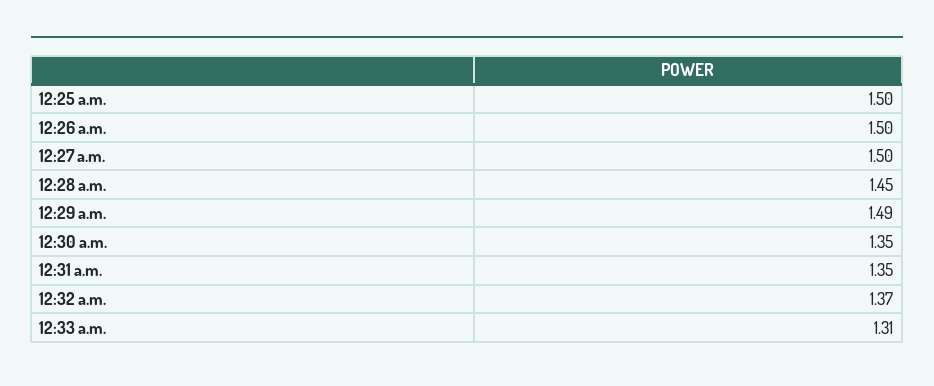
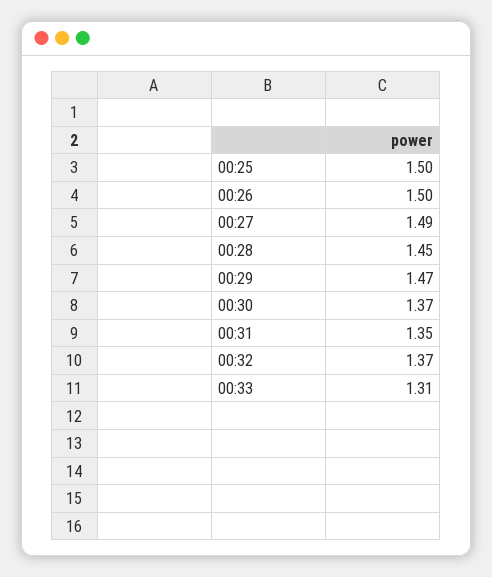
12:27 a.m.: 1.5 -> 1.49
12:29 a.m.: 1.49 -> 1.47
12:30 a.m.: 1.35 -> 1.37

